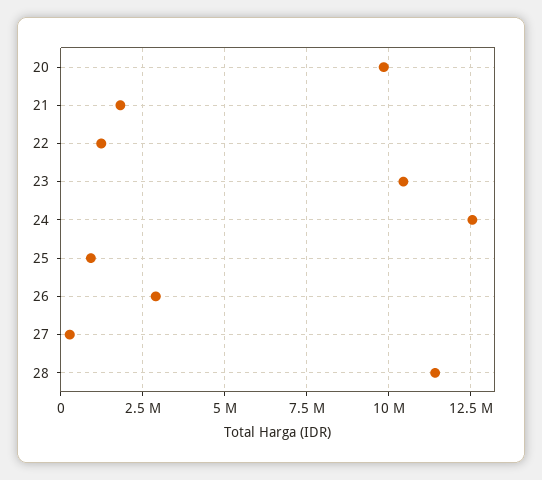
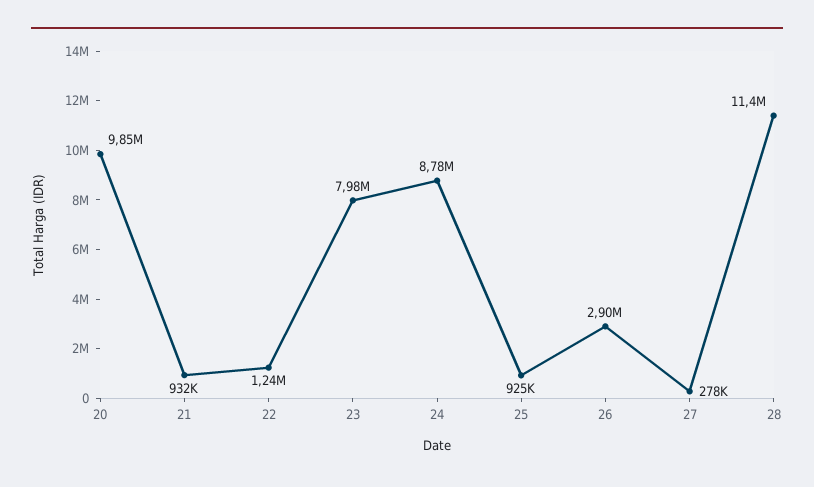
21: 1750000 -> 932000
23: 10500000 -> 7980000
24: 12500000 -> 8780000

